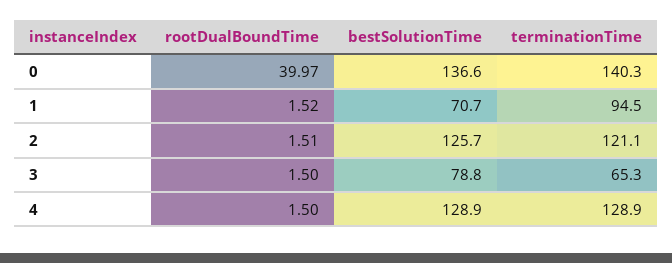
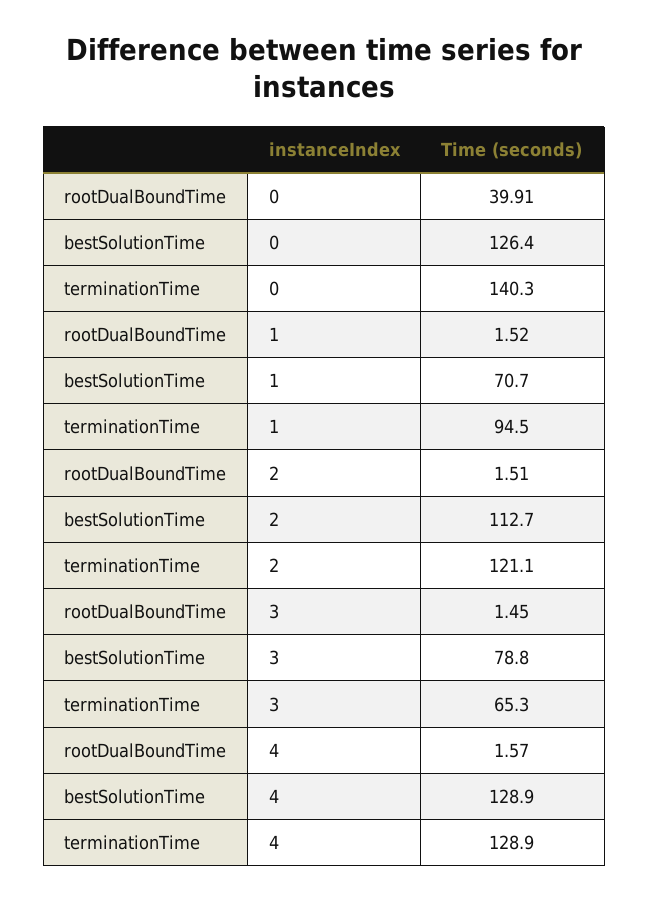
rootDualBoundTime, 0: 39.97 -> 39.91
bestSolutionTime, 0: 136.6 -> 126.4
bestSolutionTime, 2: 125.7 -> 112.7
rootDualBoundTime, 3: 1.5 -> 1.45
rootDualBoundTime, 4: 1.5 -> 1.57

